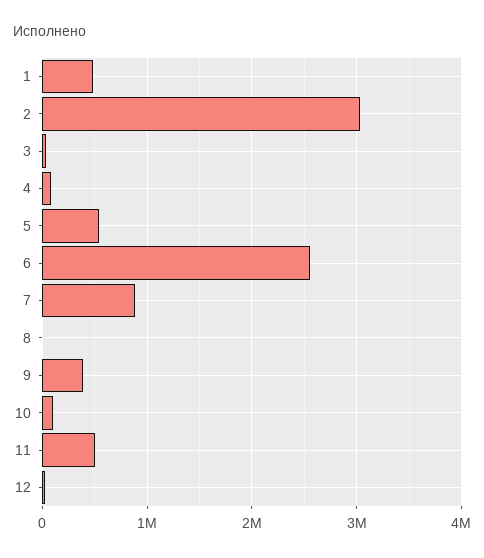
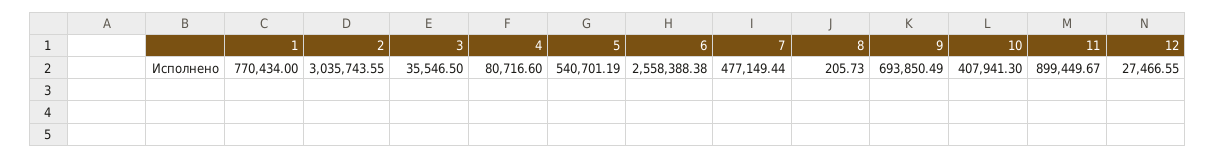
1: 500000 -> 770434
7: 900000 -> 477149.44
9: 400000 -> 693850.49
10: 100000 -> 407941.3
11: 500000 -> 899449.67

